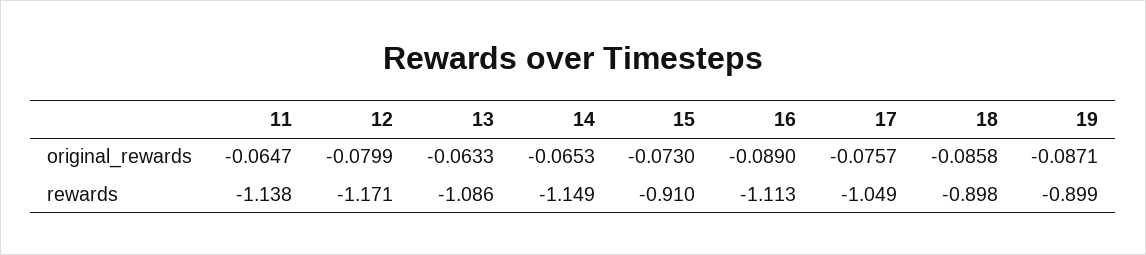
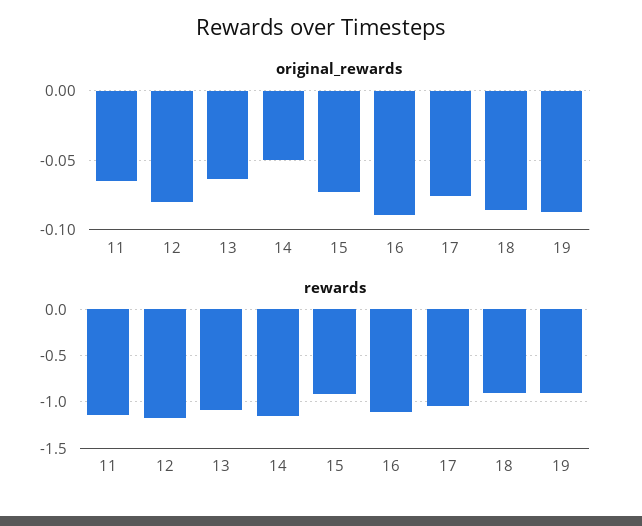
original_rewards, 14: -0.0653 -> -0.05

